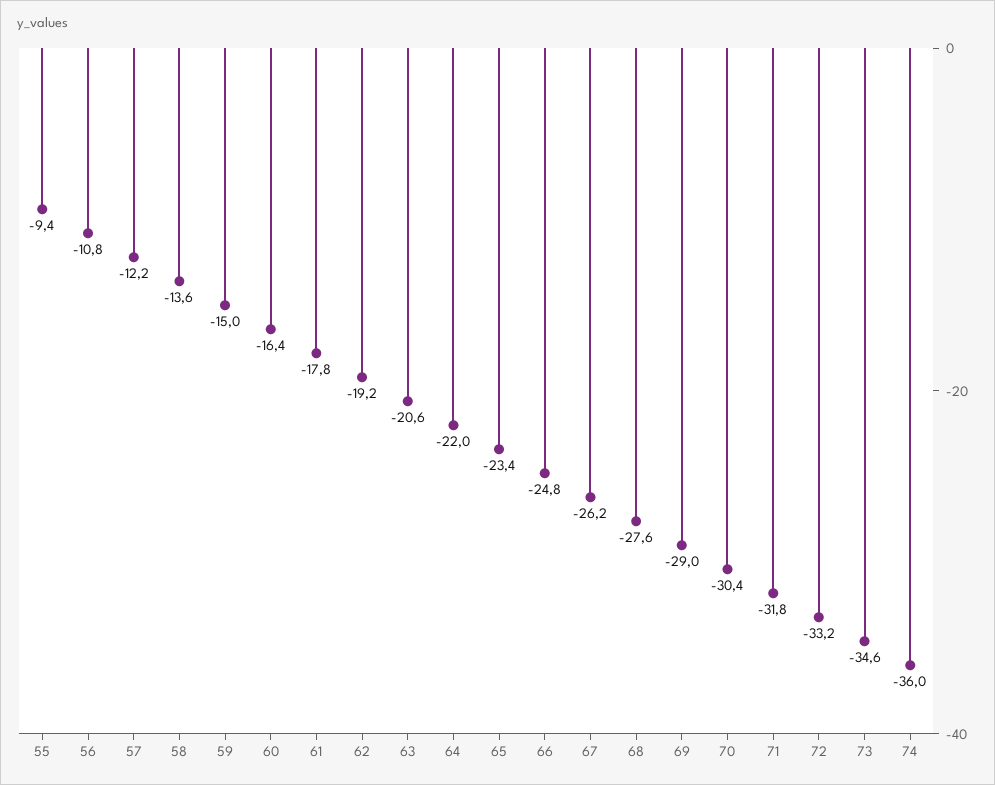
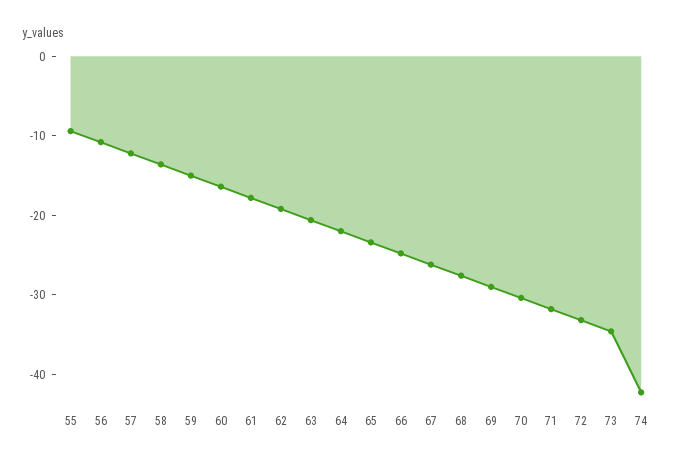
74: -36 -> -42

